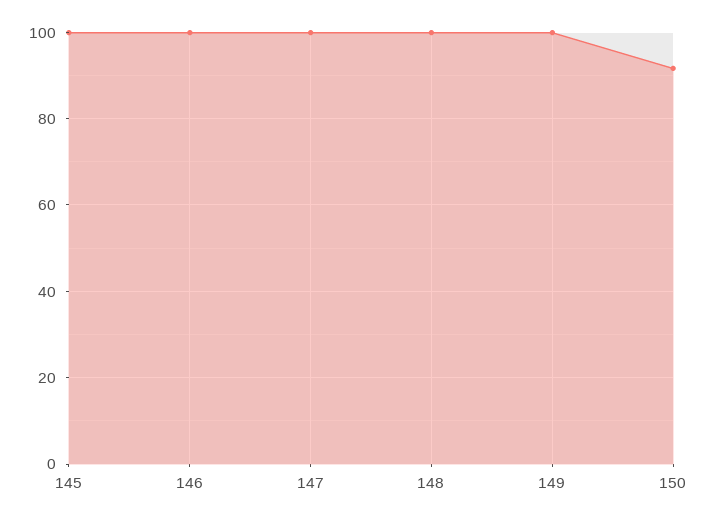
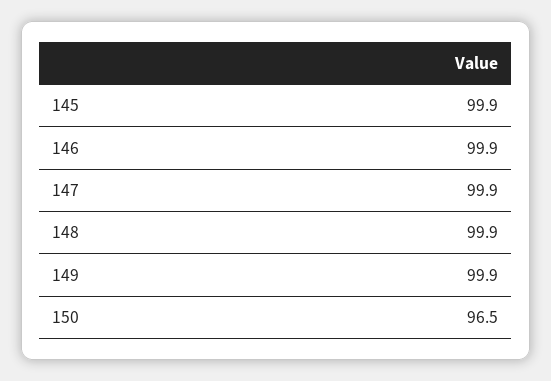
150: 92 -> 96.5

